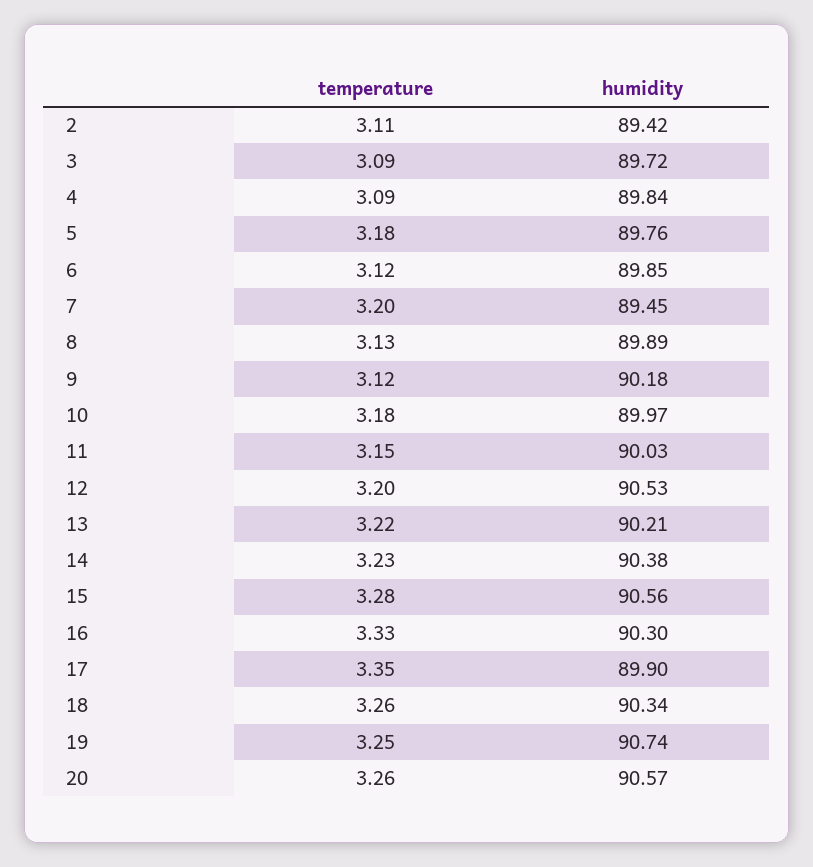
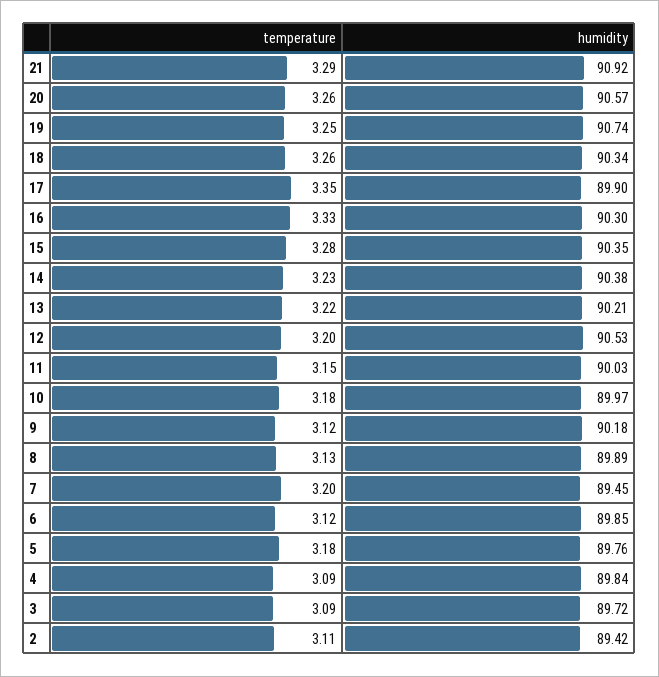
humidity, 15: 90.56 -> 90.35
temperature, 21: none -> 3.29
humidity, 21: none -> 90.92

